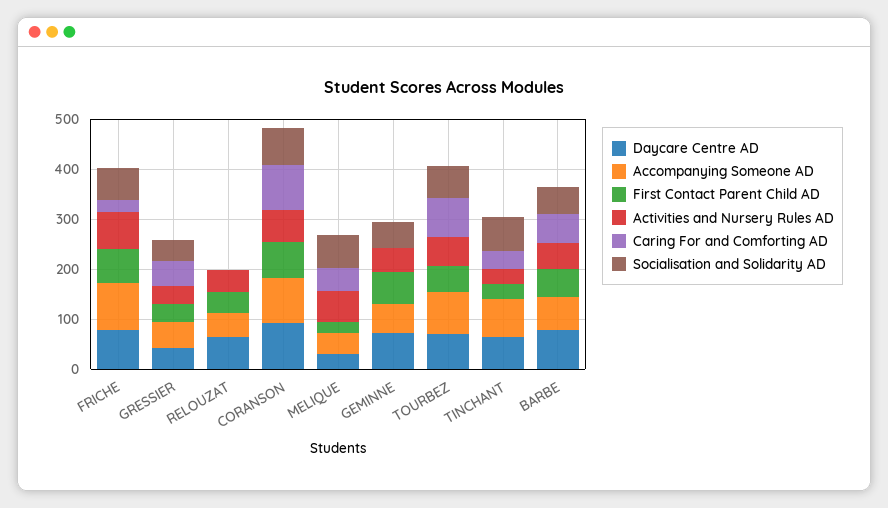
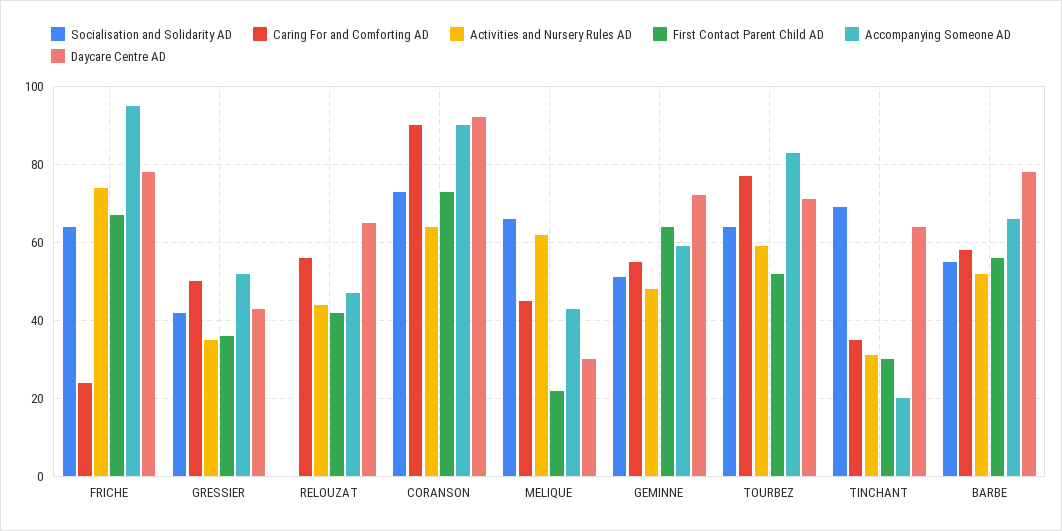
Caring For and Comforting AD, RELOUZAT: 0 -> 55
Caring For and Comforting AD, GEMINNE: 0 -> 55
Accompanying Someone AD, TINCHANT: 80 -> 20

